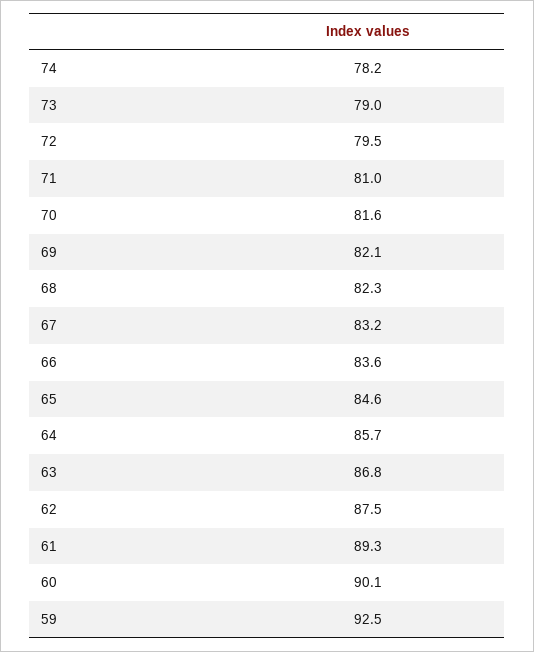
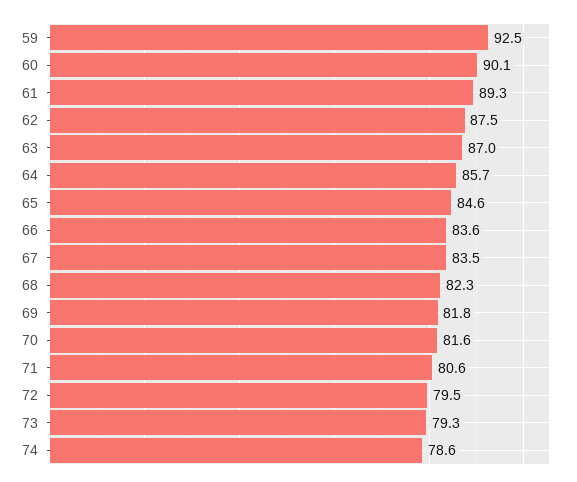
74: 78.2 -> 78.6
73: 79 -> 79.3
71: 81 -> 80.6
69: 82.1 -> 81.8
67: 83.2 -> 83.5
63: 86.8 -> 87

